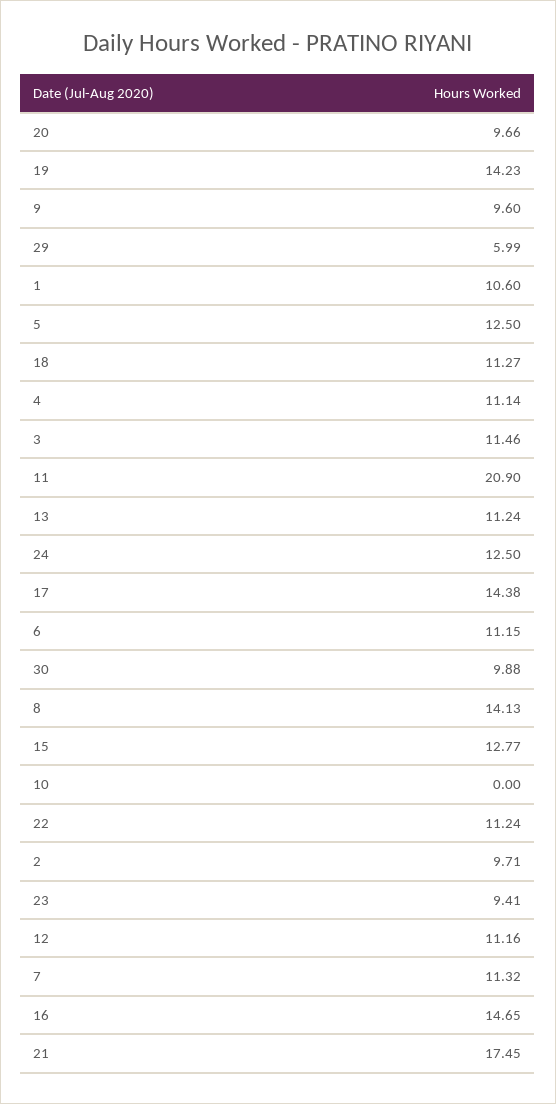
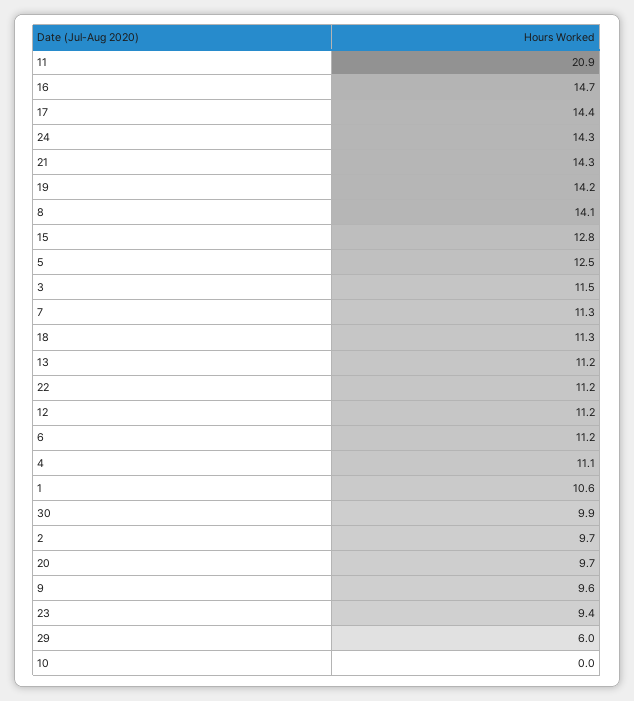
24: 12.5 -> 14.3
21: 17.45 -> 14.3

